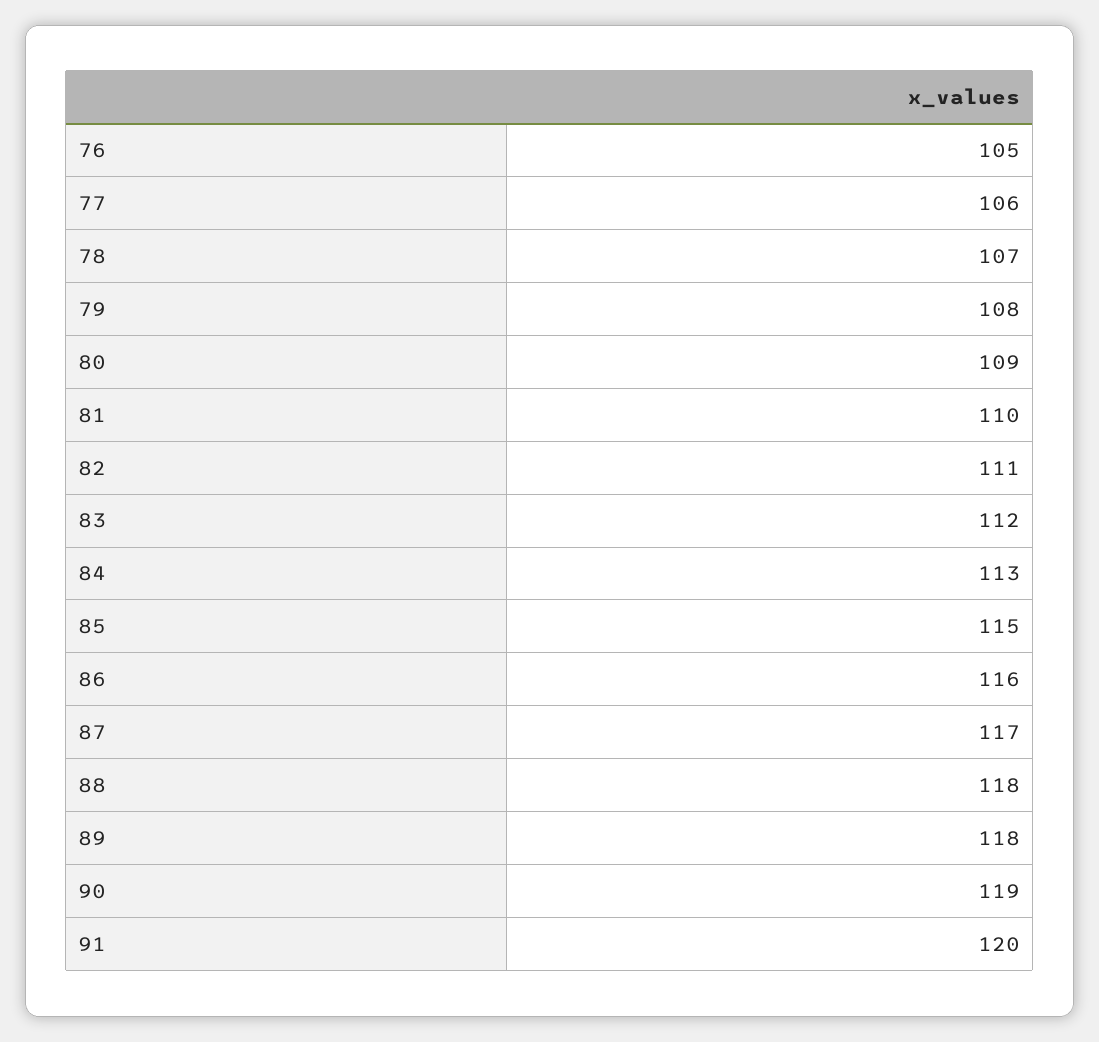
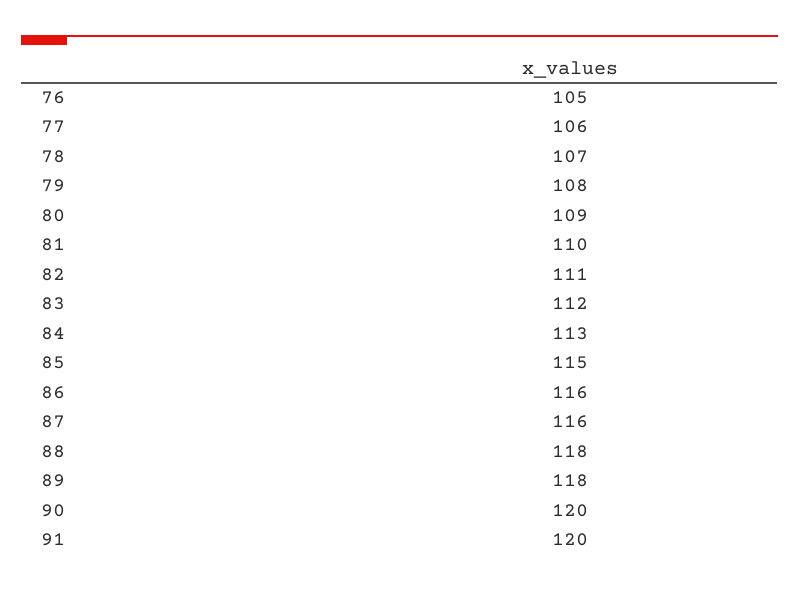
87: 117 -> 116
90: 119 -> 120

